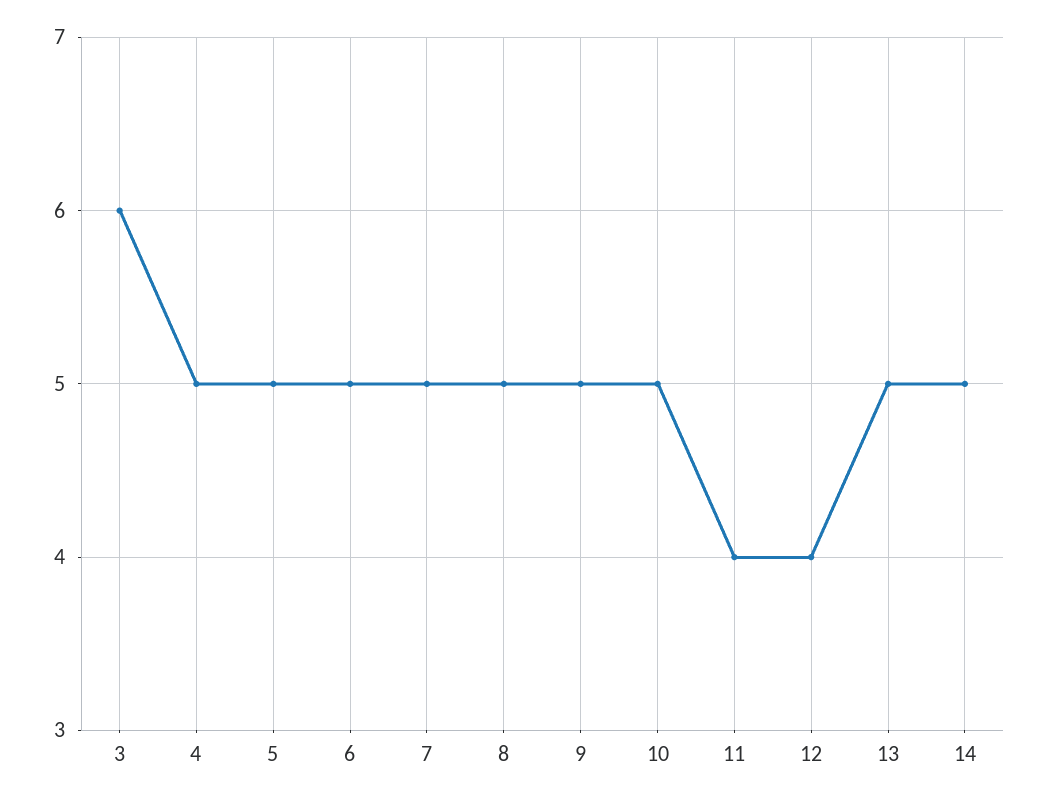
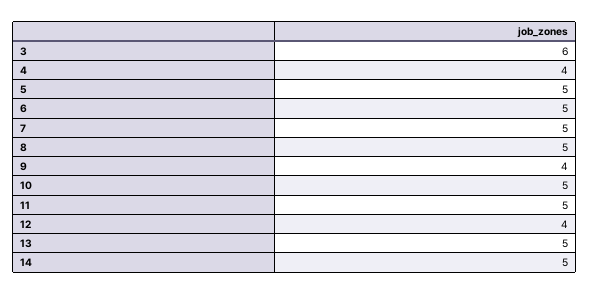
4: 5 -> 4
9: 5 -> 4
11: 4 -> 5

